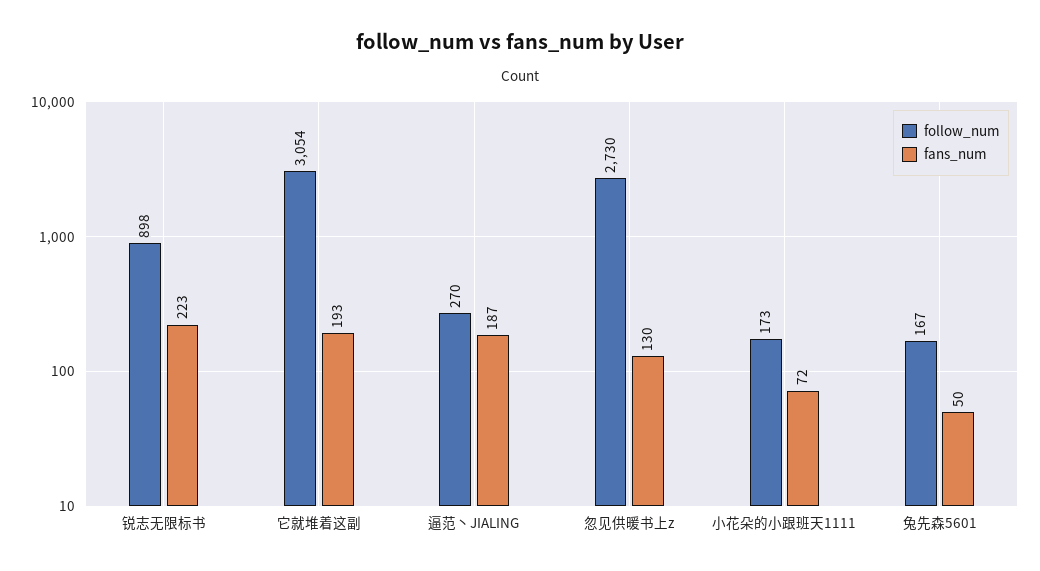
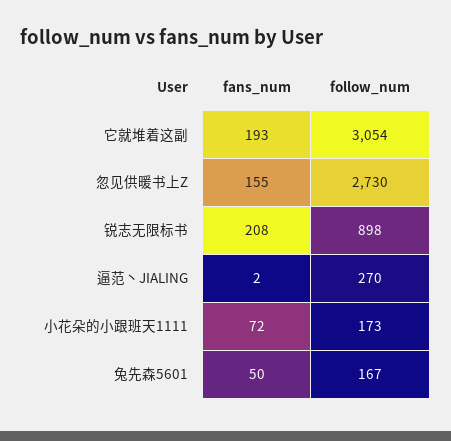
fans_num, 锐志无限标书: 223 -> 208
fans_num, 逼范丶JIALING: 187 -> 2
fans_num, 忽见供暖书上z: 130 -> 155

